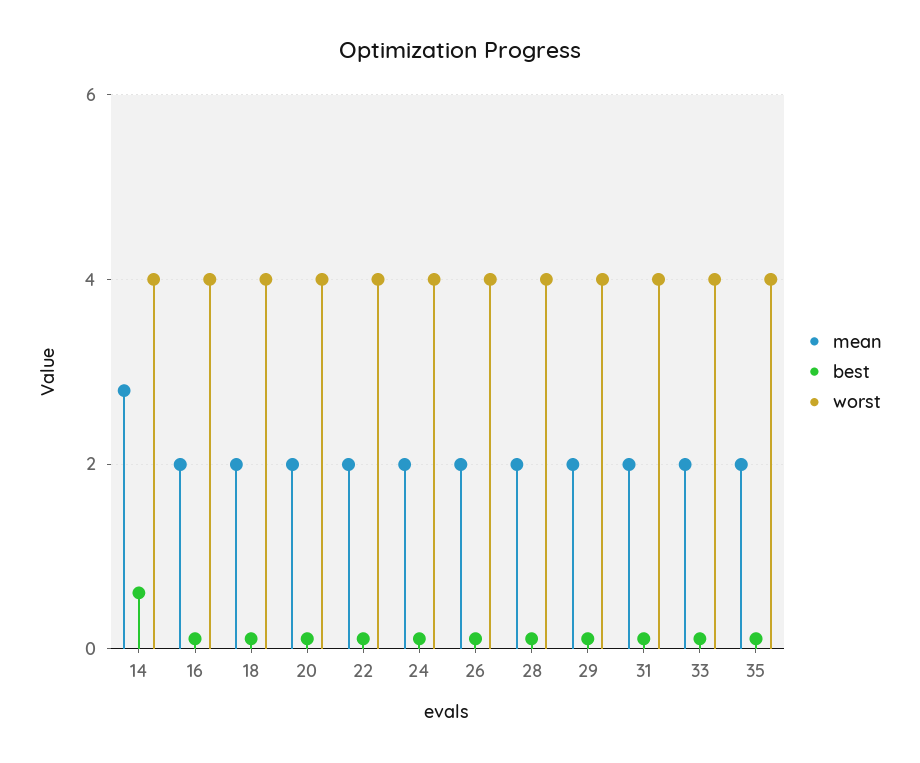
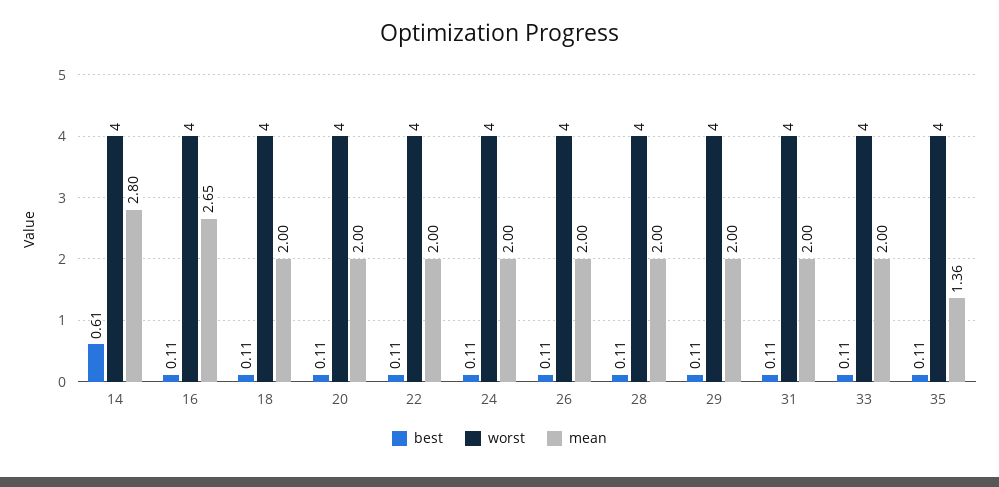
mean, 16: 2 -> 2.65
mean, 35: 2 -> 1.36

